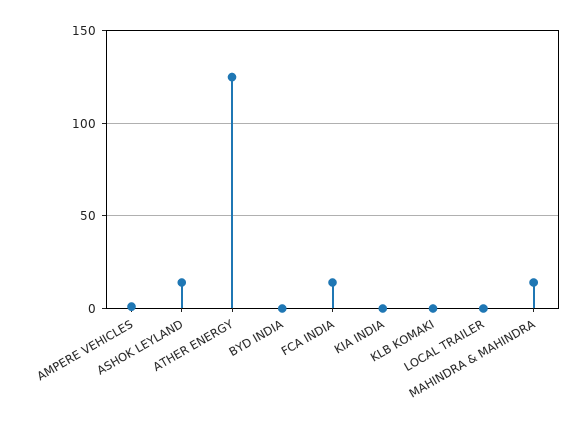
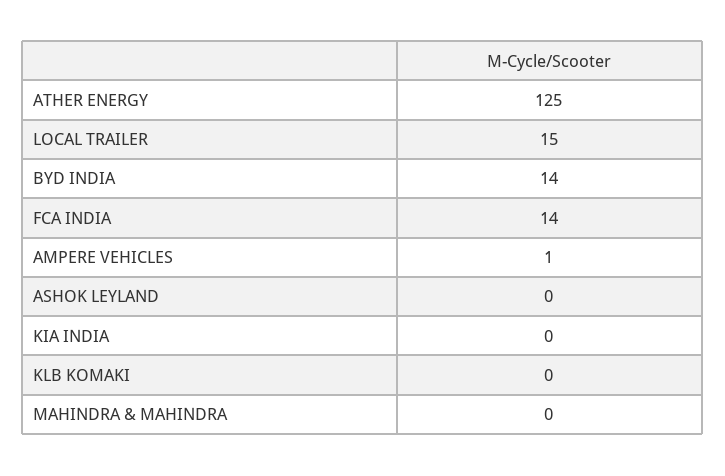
ASHOK LEYLAND: 15 -> 0
BYD INDIA: 0 -> 14
LOCAL TRAILER: 0 -> 15
MAHINDRA & MAHINDRA: 15 -> 0

